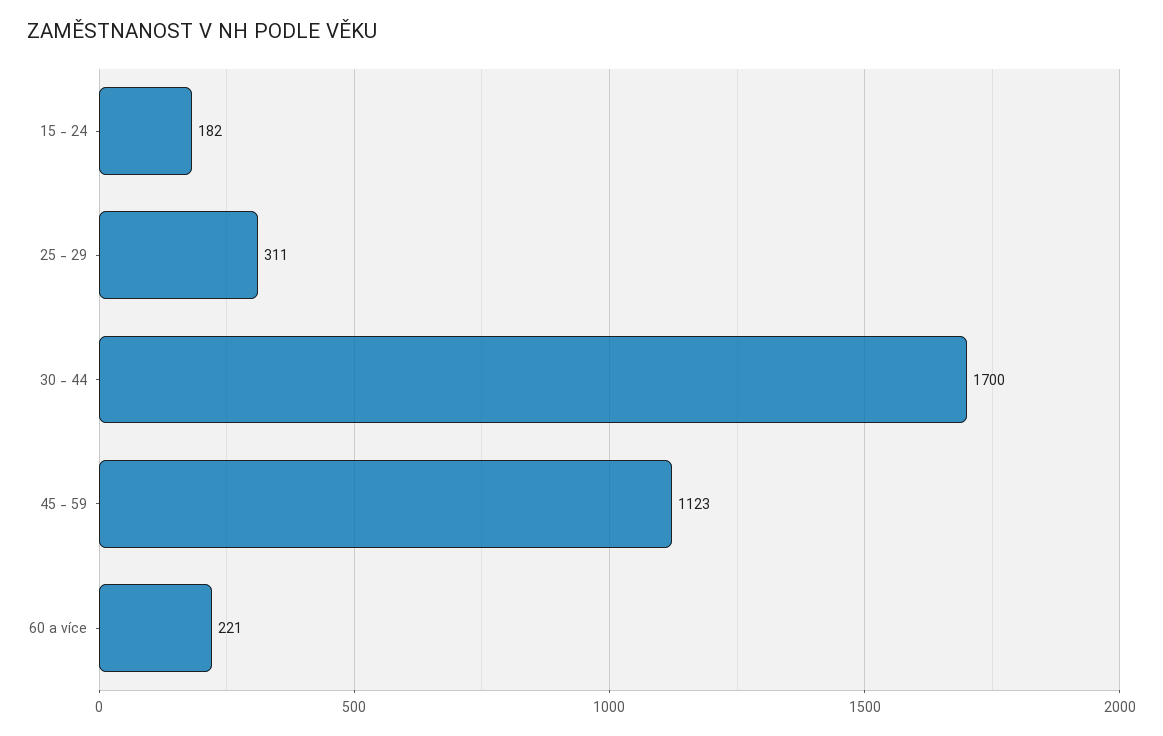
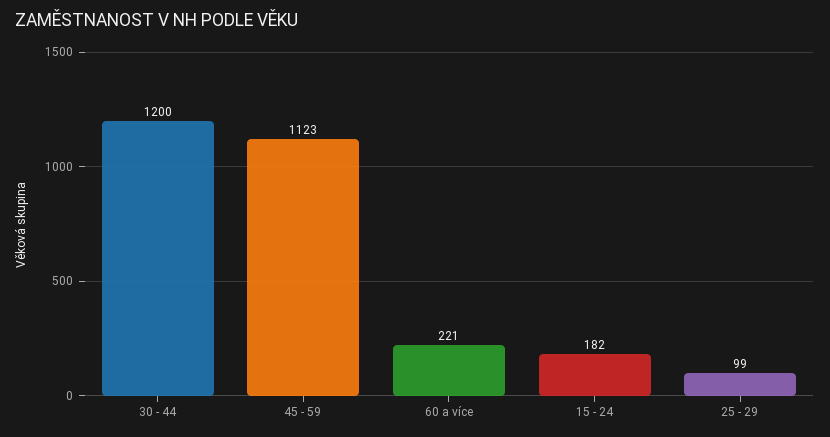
25 - 29: 311 -> 99
30 - 44: 1700 -> 1200

